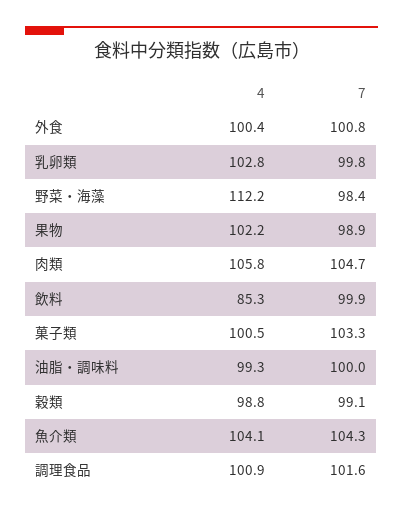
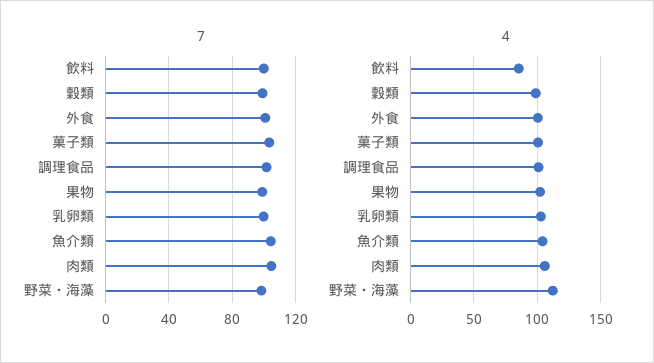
4, 油脂・調味料: 99.3 -> none
7, 油脂・調味料: 100 -> none

